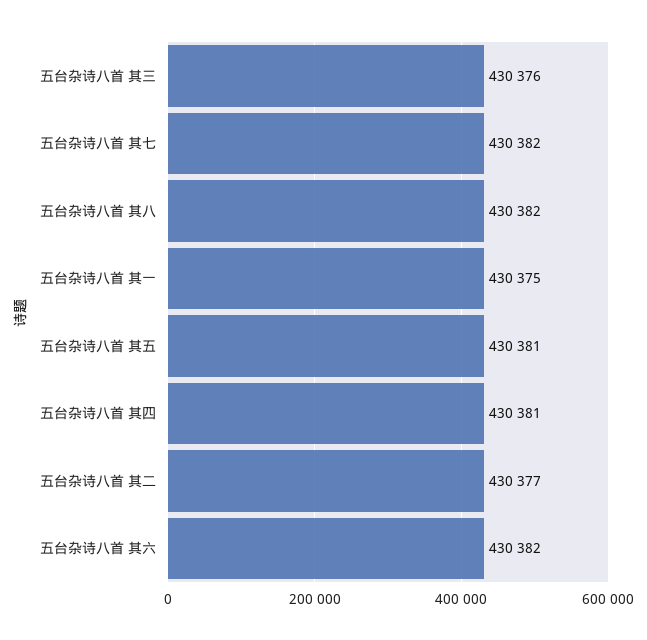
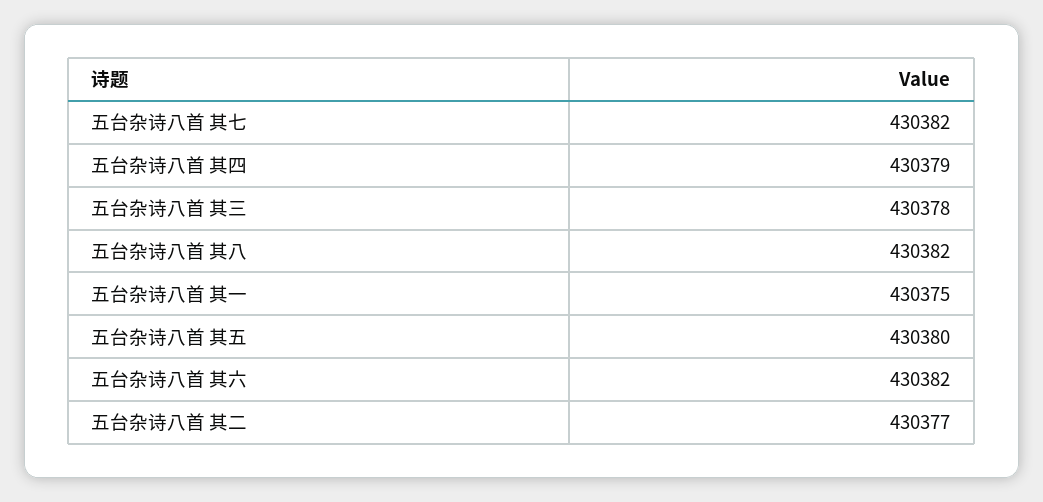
五台杂诗八首 其三: 430376 -> 430378
五台杂诗八首 其五: 430381 -> 430380
五台杂诗八首 其四: 430381 -> 430379

